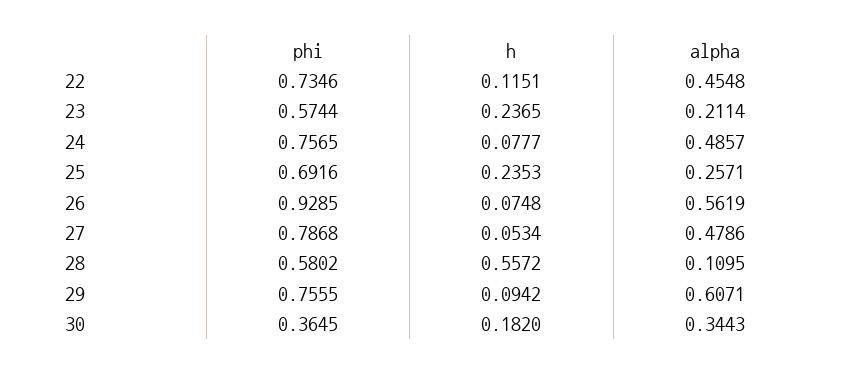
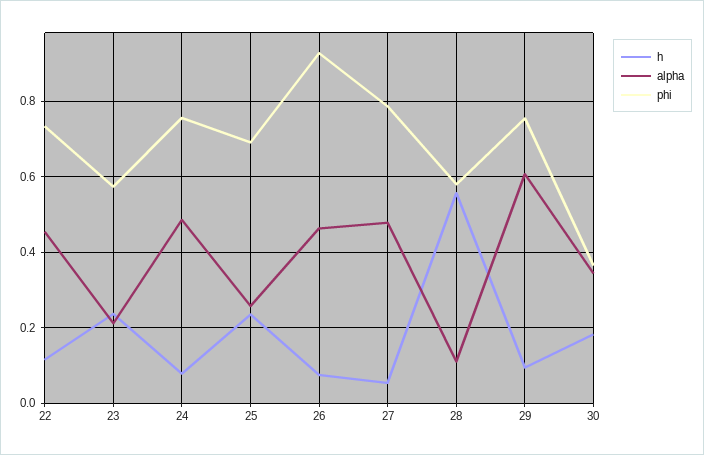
alpha, 26: 0.5619 -> 0.46

